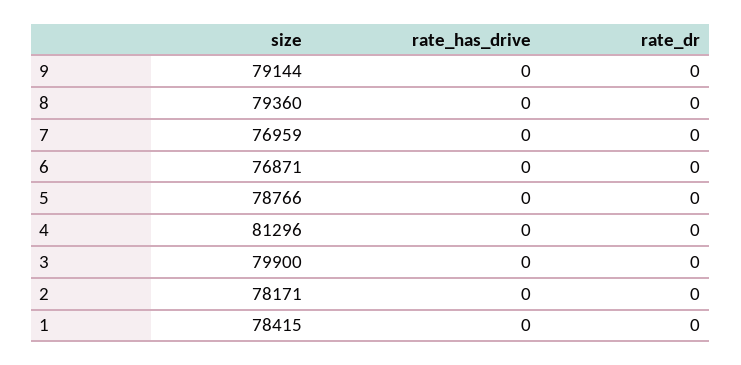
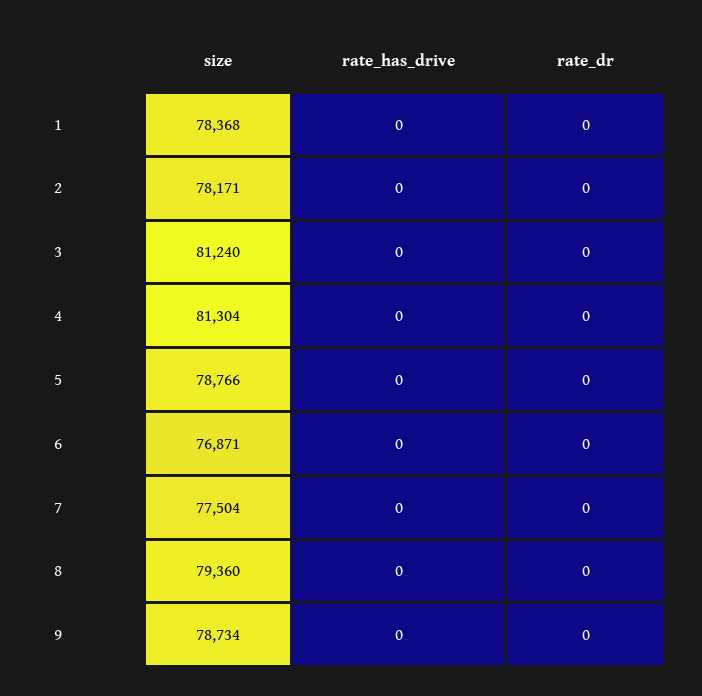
size, 9: 79144 -> 78734
size, 7: 76959 -> 77504
size, 4: 81296 -> 81304
size, 3: 79900 -> 81240
size, 1: 78415 -> 78368

